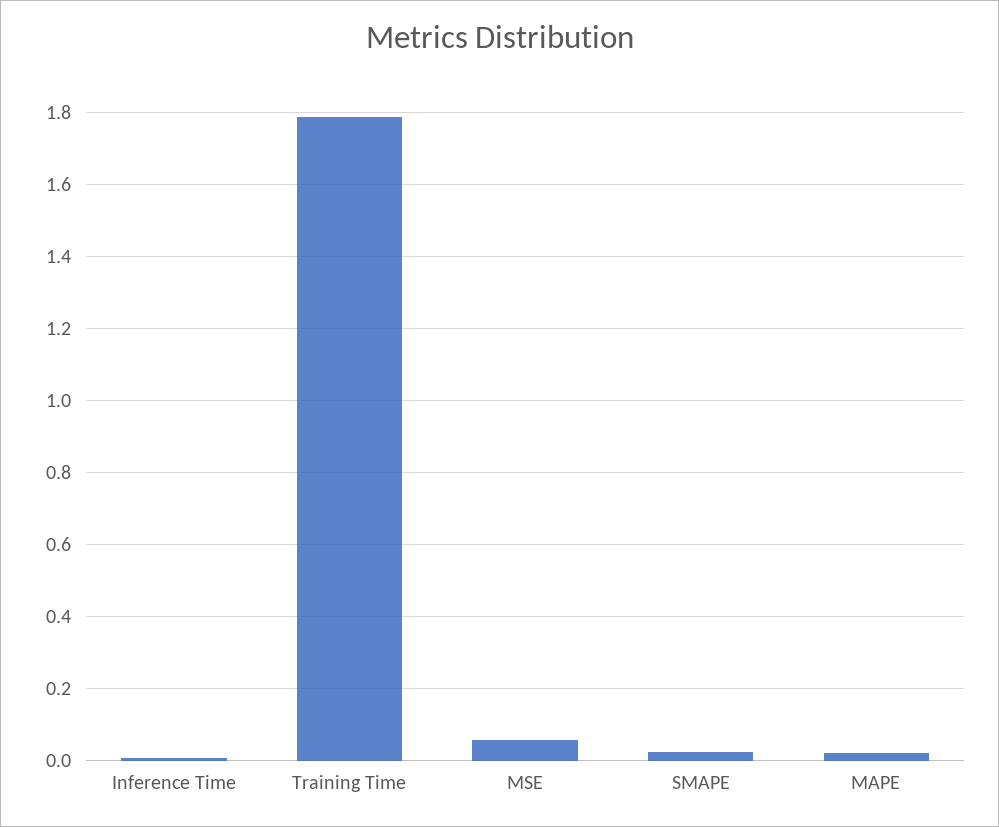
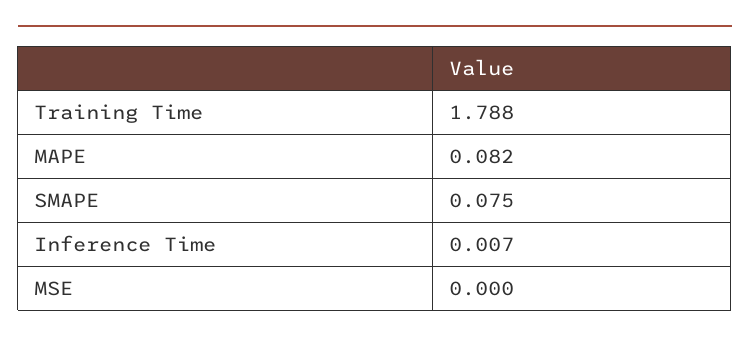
MSE: 0.06 -> 0
SMAPE: 0.02 -> 0.075
MAPE: 0.02 -> 0.082

